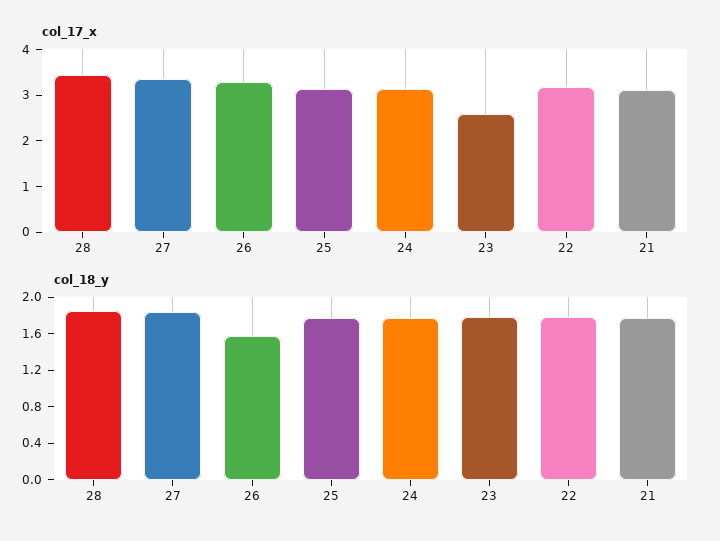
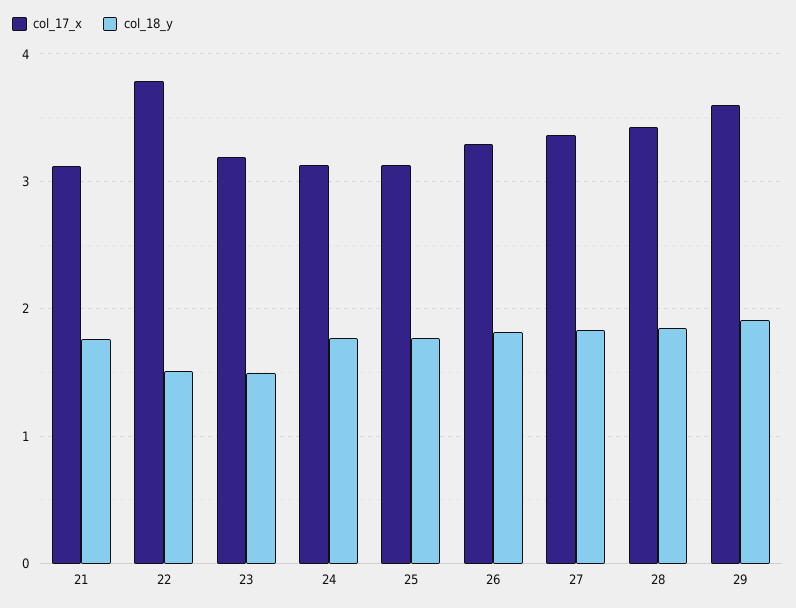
col_17_x, 23: 2.6 -> 3.2
col_17_x, 22: 3.2 -> 3.8
col_18_y, 26: 1.6 -> 1.8
col_18_y, 23: 1.8 -> 1.5
col_18_y, 22: 1.8 -> 1.5
col_17_x, 29: none -> 3.6
col_18_y, 29: none -> 1.9

